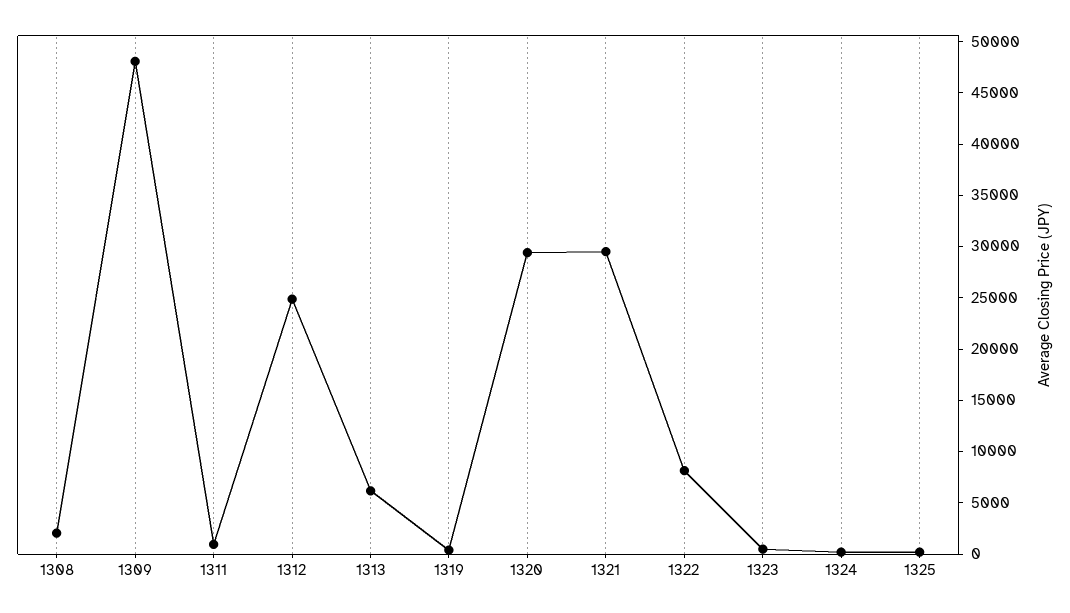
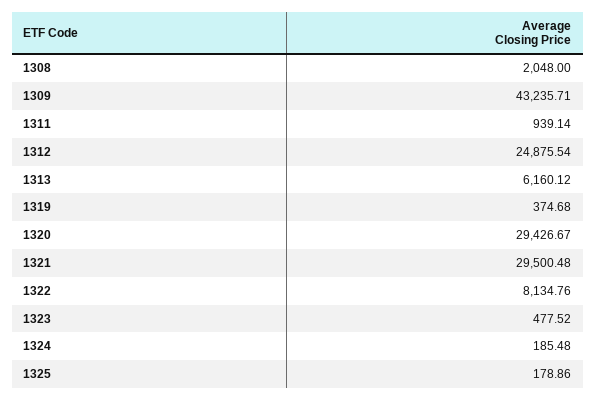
1309: 48000 -> 43235.71

